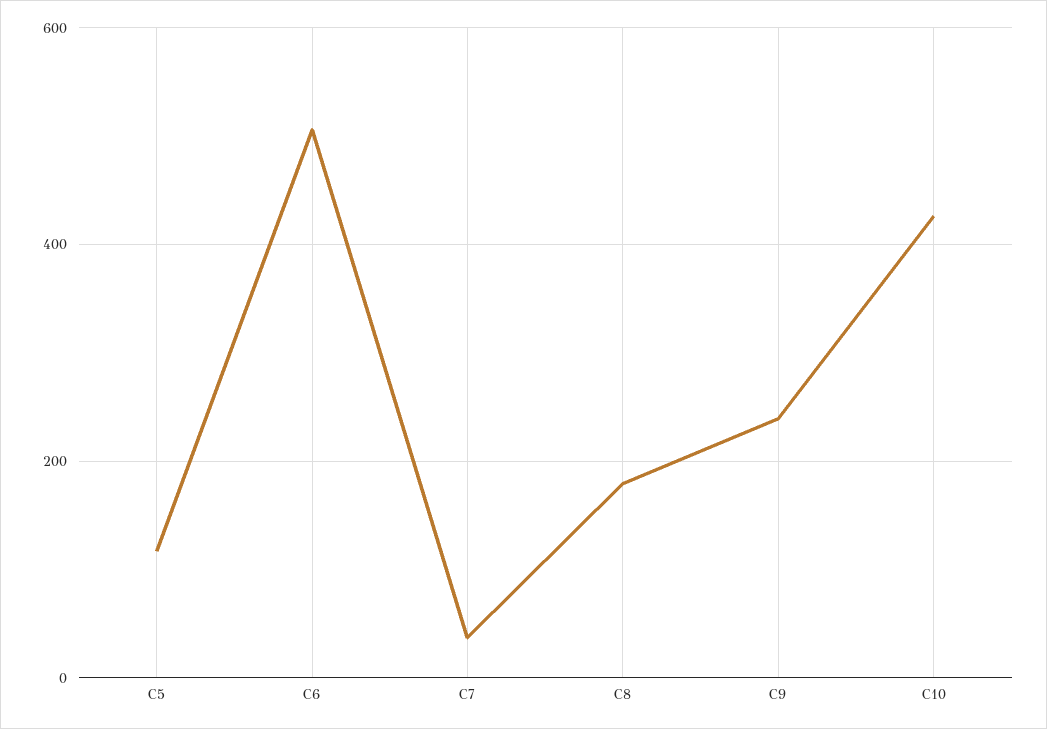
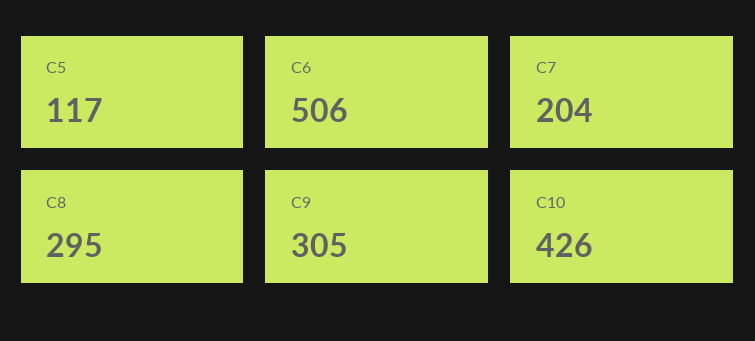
C7: 40 -> 204
C8: 180 -> 295
C9: 240 -> 305

